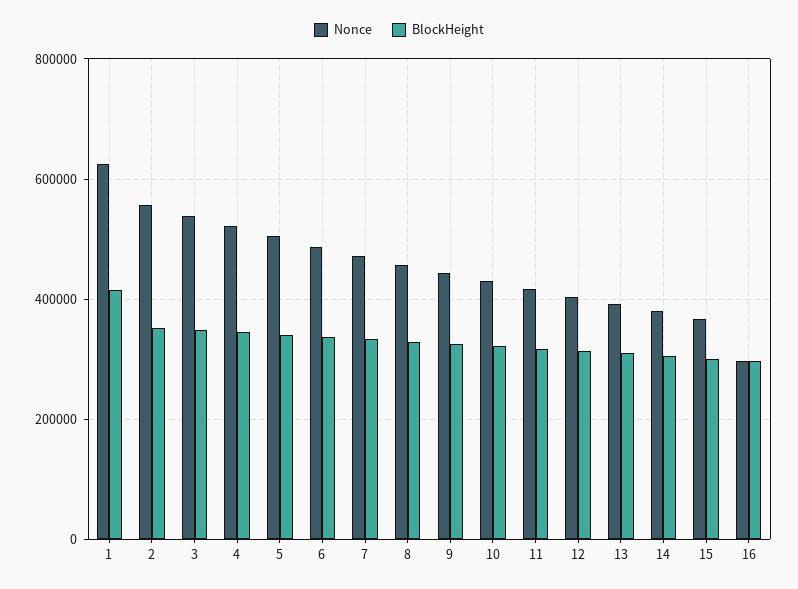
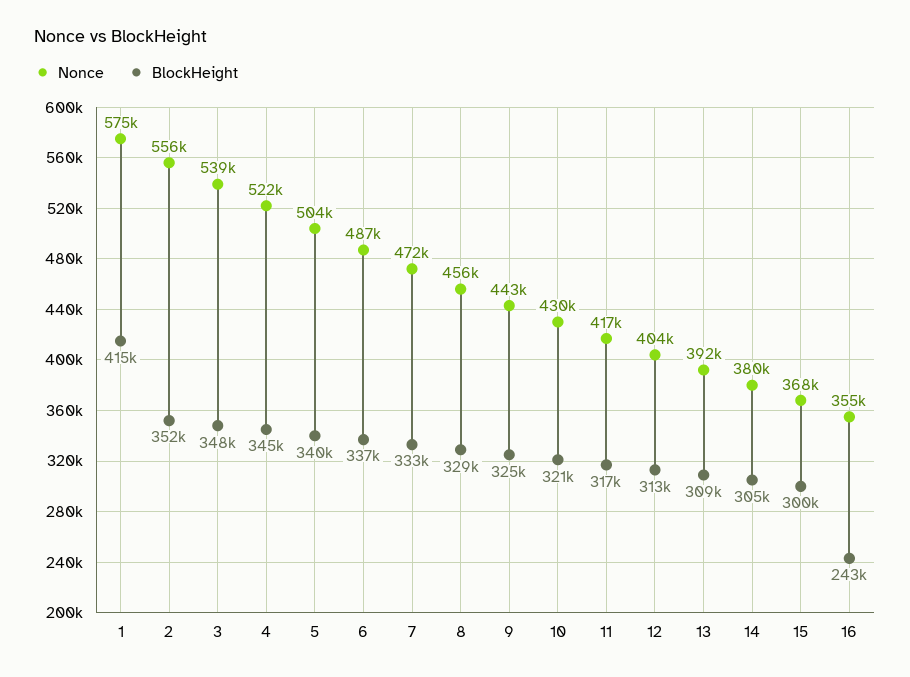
Nonce, 1: 620000 -> 575000
Nonce, 16: 300000 -> 355000
BlockHeight, 16: 300000 -> 243000

